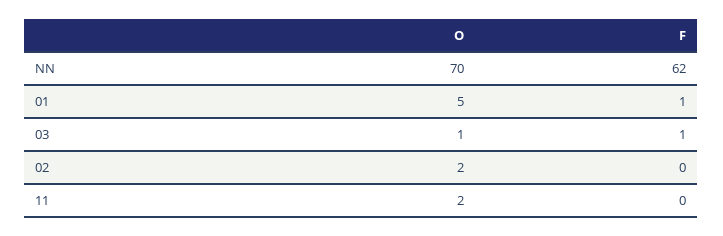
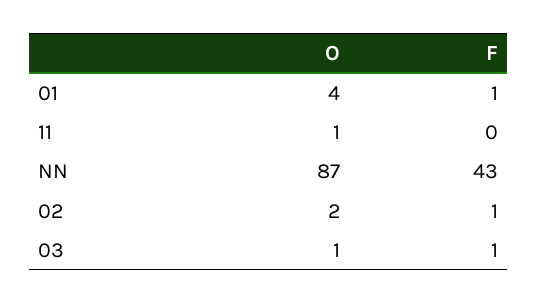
O, NN: 70 -> 87
F, NN: 62 -> 43
O, 01: 5 -> 4
F, 02: 0 -> 1
O, 11: 2 -> 1

